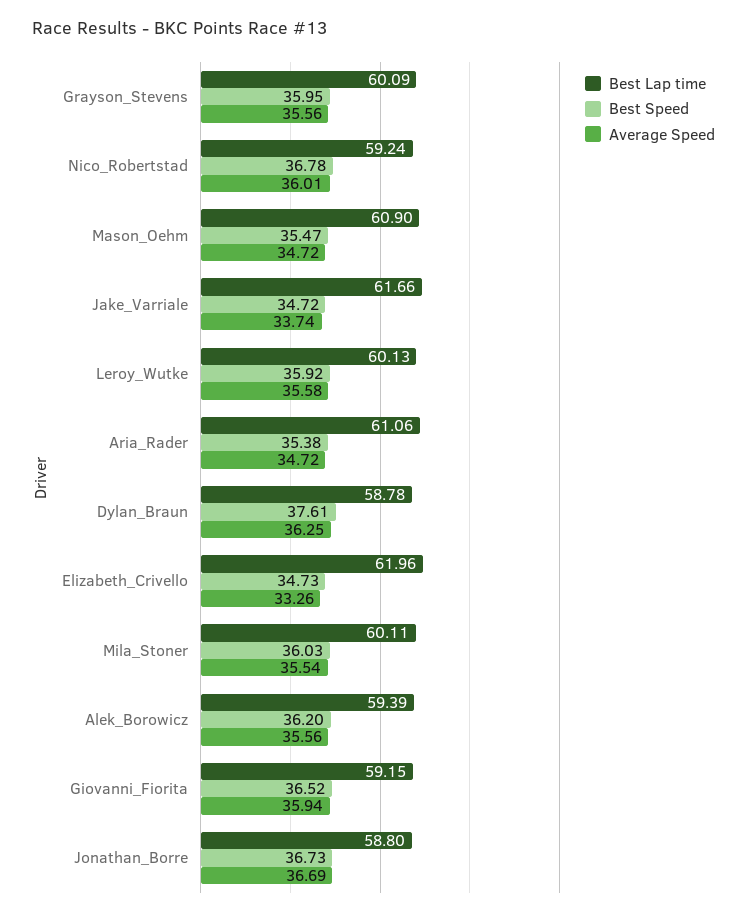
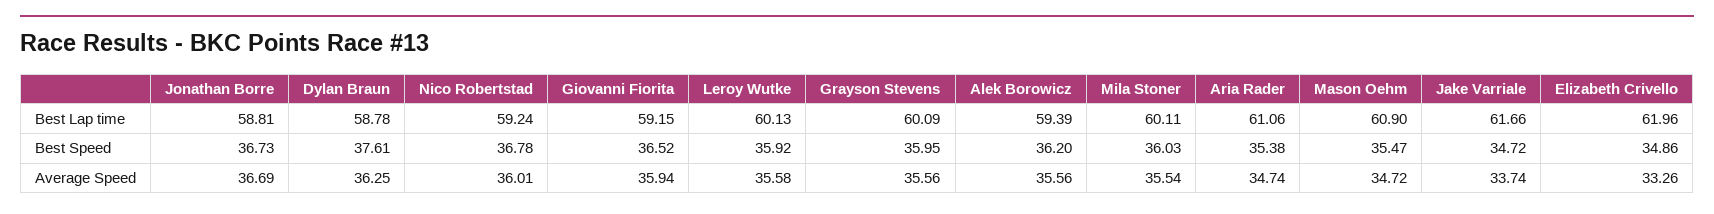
Average Speed, Aria_Rader: 34.72 -> 34.74
Best Speed, Elizabeth_Crivello: 34.73 -> 34.86
Best Lap time, Jonathan_Borre: 58.8 -> 58.81

